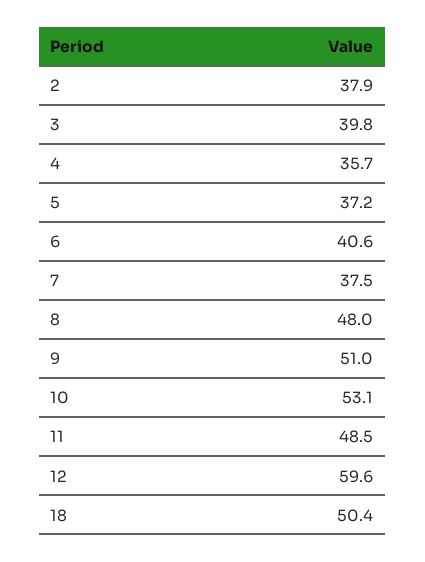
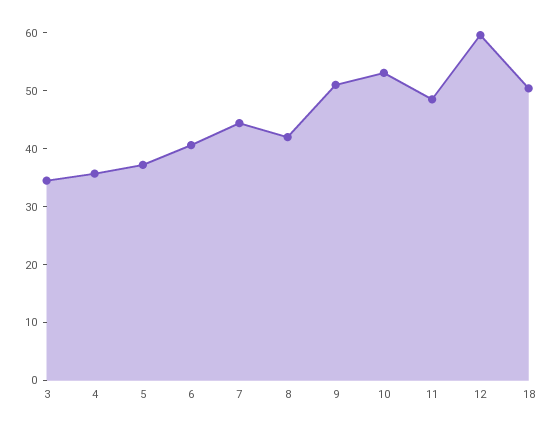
2: 37.9 -> none
3: 39.8 -> 34
7: 37.5 -> 44
8: 48 -> 42

